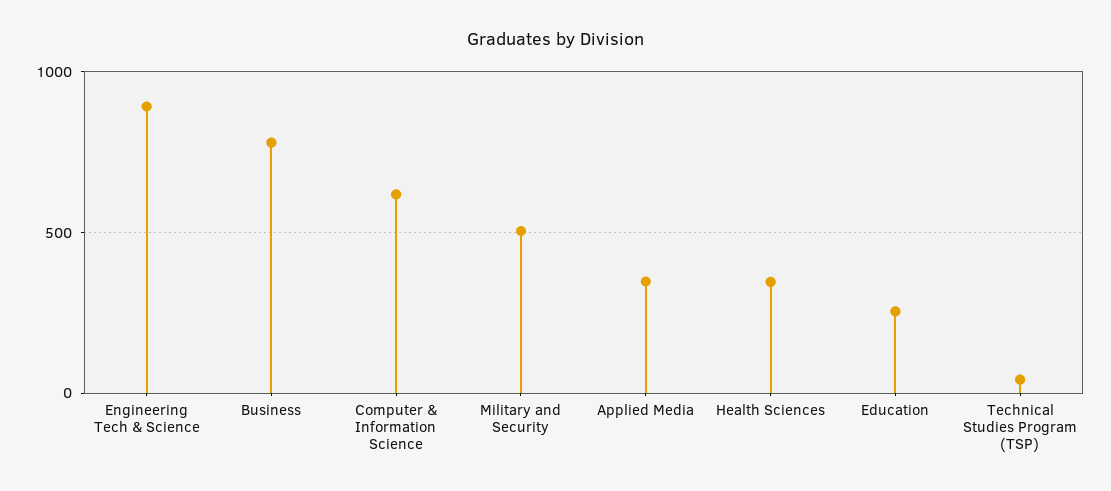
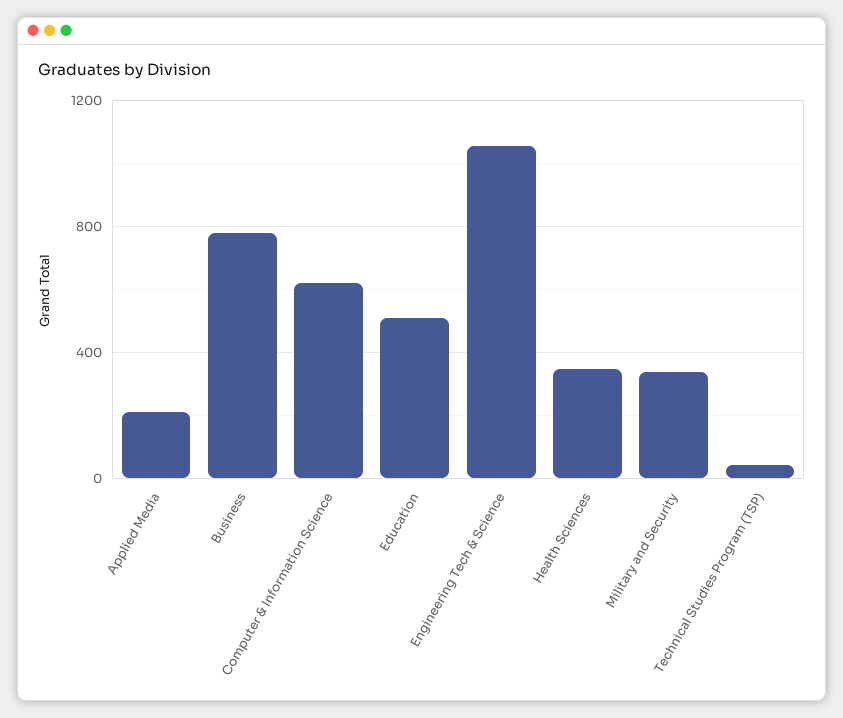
Engineering Tech & Science: 900 -> 1050
Military and Security: 500 -> 350
Applied Media: 350 -> 200
Education: 250 -> 500

